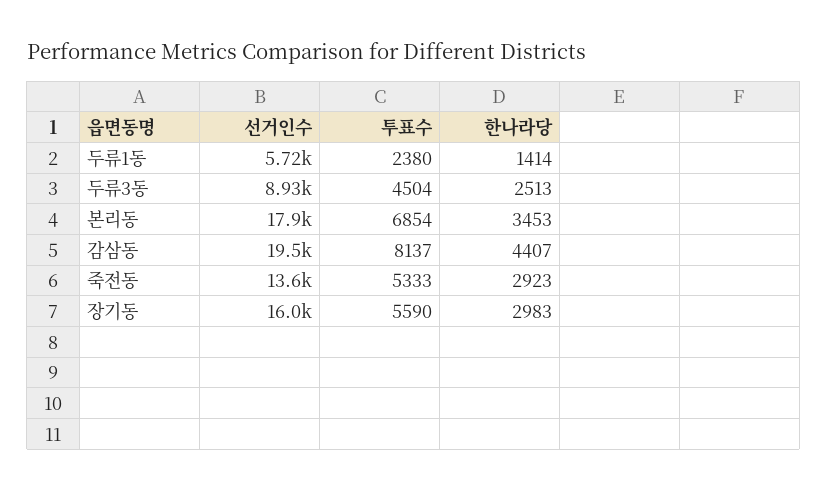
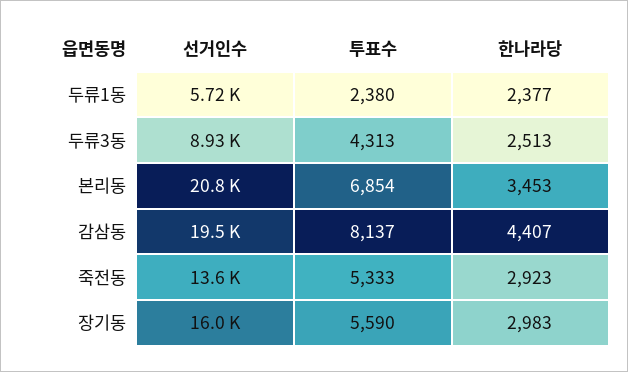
한나라당, 두류1동: 1414 -> 2377
투표수, 두류3동: 4504 -> 4313
선거인수, 본리동: 17900 -> 20800

